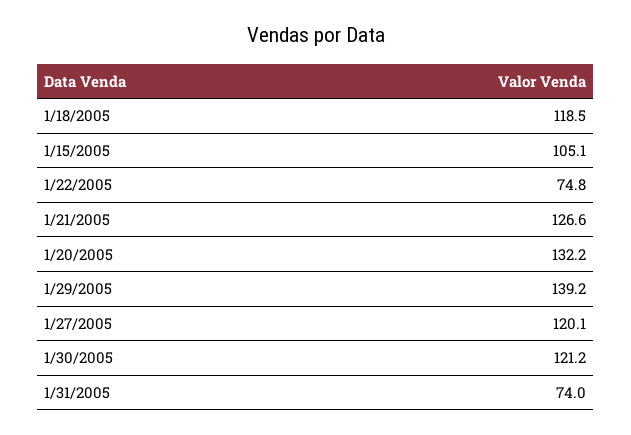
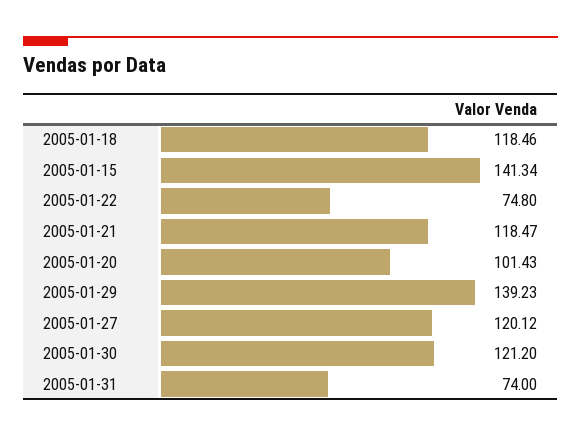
1/15/2005: 105.1 -> 141.34
1/21/2005: 126.6 -> 118.47
1/20/2005: 132.2 -> 101.43

